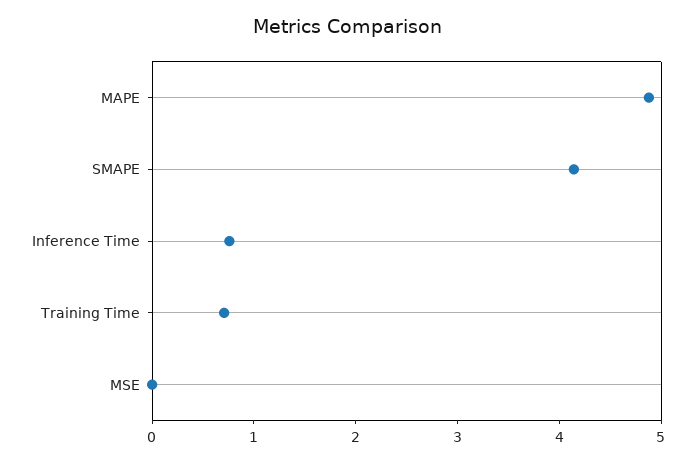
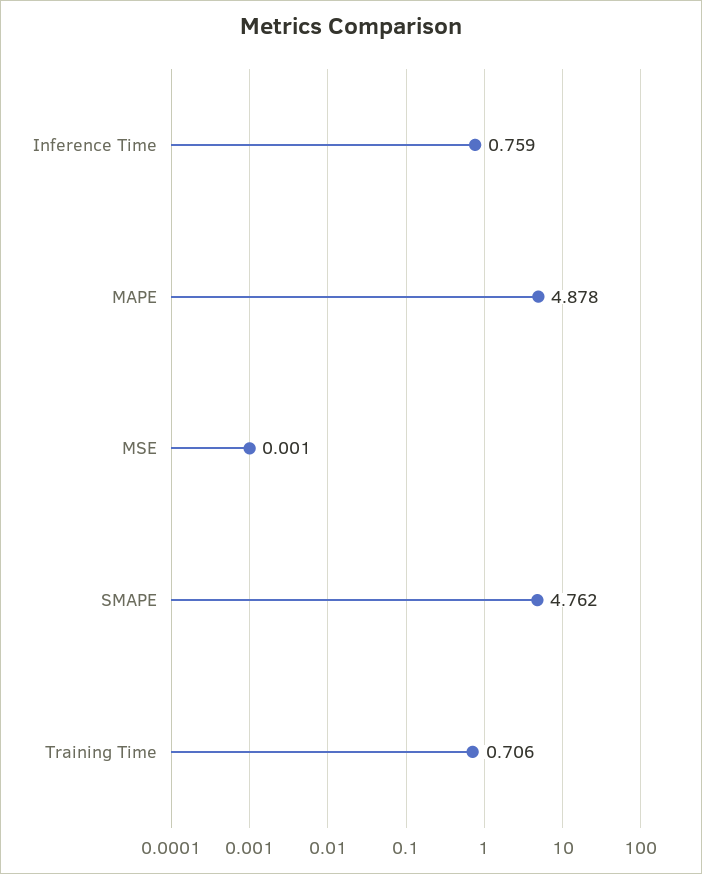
SMAPE: 4.2 -> 4.762

